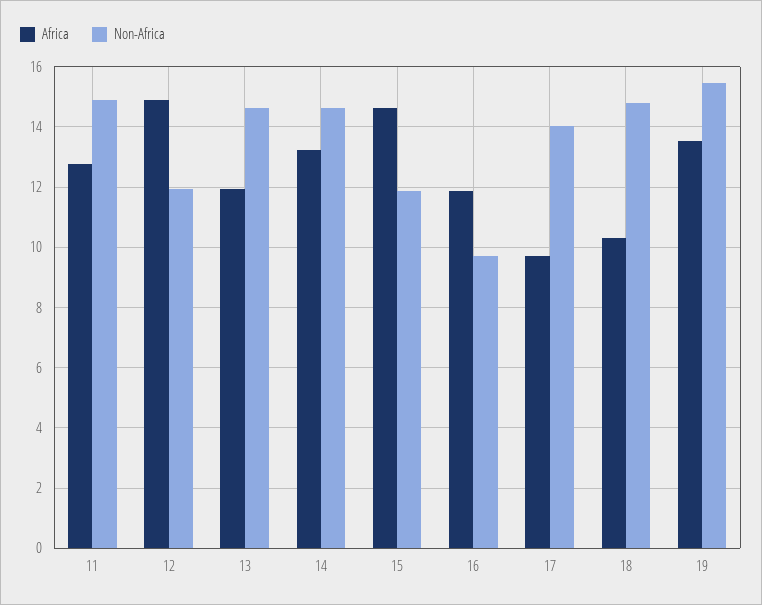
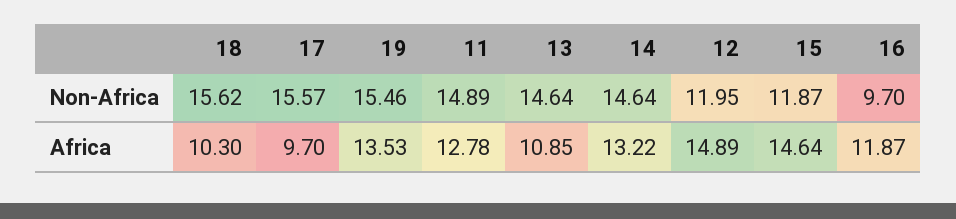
Africa, 13: 12 -> 10.85
Non-Africa, 17: 14 -> 15.57
Non-Africa, 18: 14.8 -> 15.62

